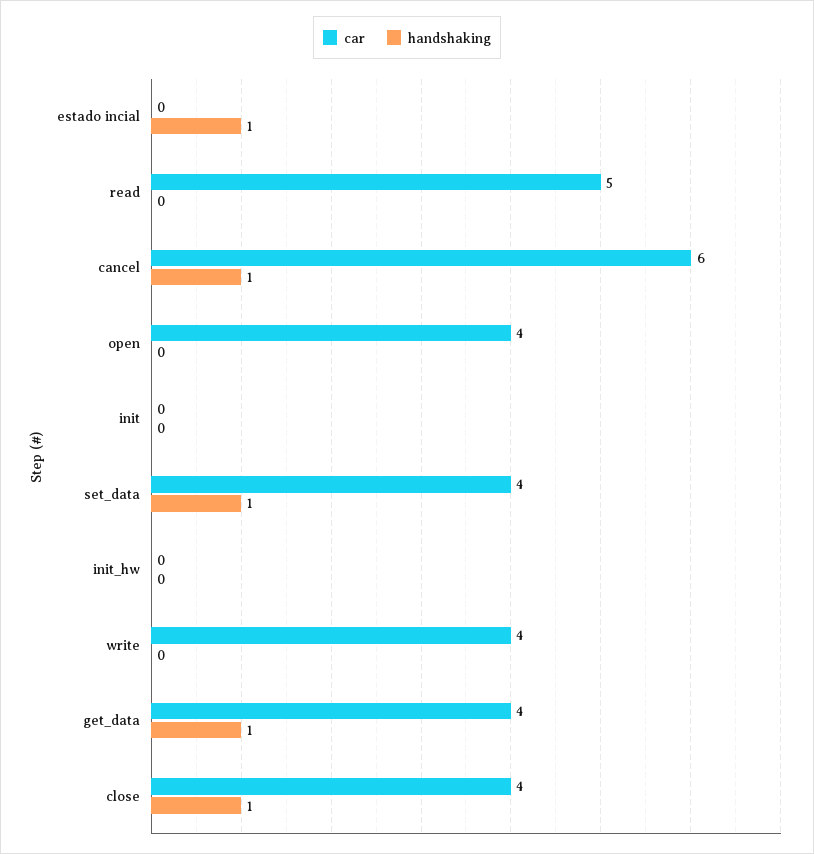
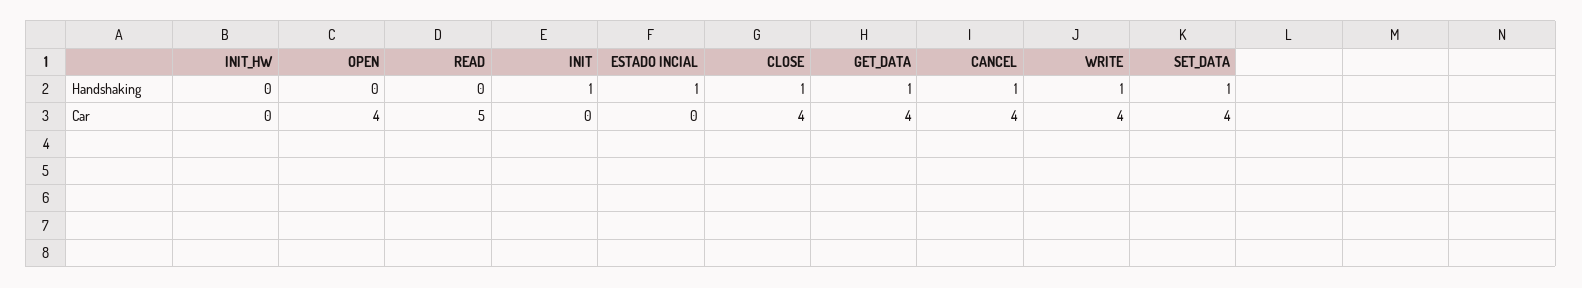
car, cancel: 6 -> 4
handshaking, init: 0 -> 1
handshaking, write: 0 -> 1

